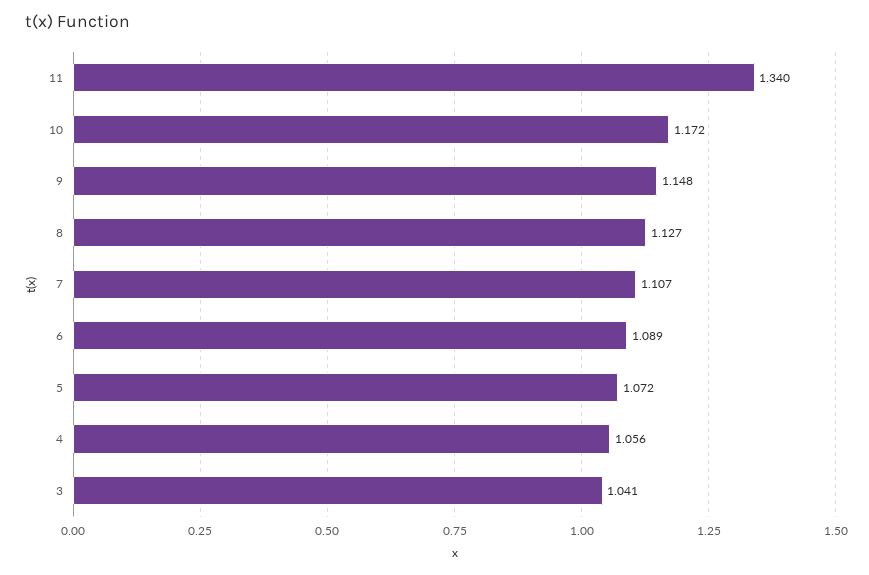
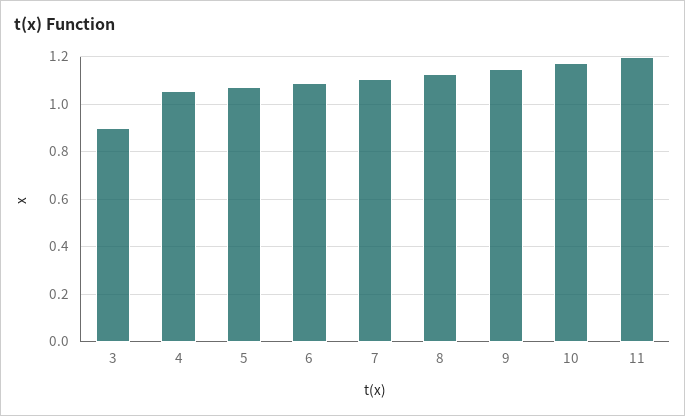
11: 1.34 -> 1.2
3: 1.041 -> 0.9

